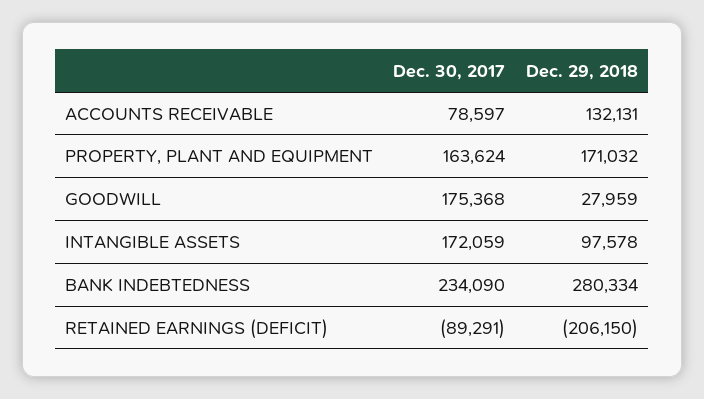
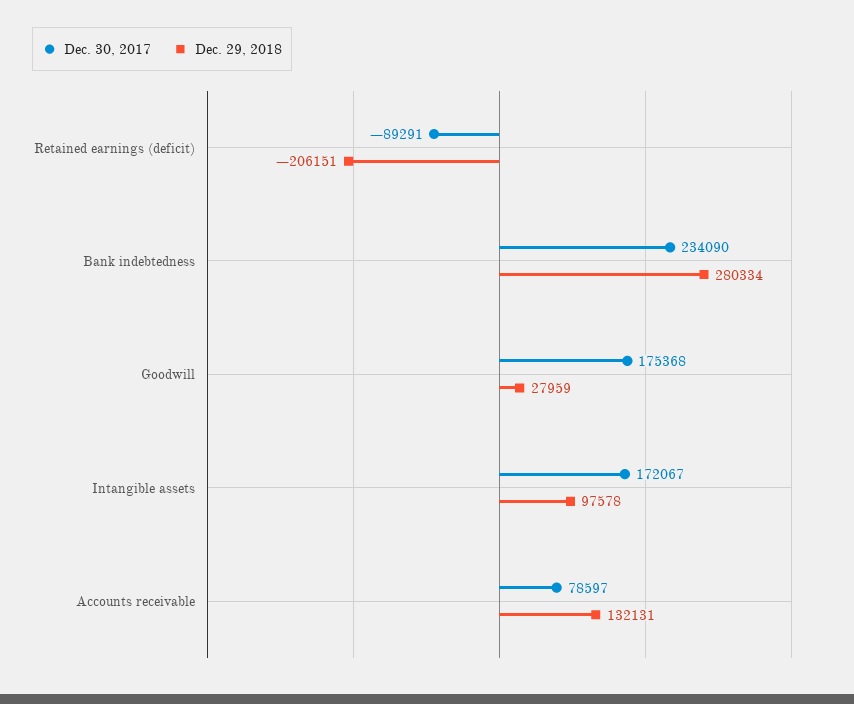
Dec. 30, 2017, PROPERTY, PLANT AND EQUIPMENT: 163624 -> none
Dec. 29, 2018, PROPERTY, PLANT AND EQUIPMENT: 171032 -> none
Dec. 30, 2017, INTANGIBLE ASSETS: 172059 -> 172067
Dec. 29, 2018, RETAINED EARNINGS (DEFICIT): -206150 -> -206151

